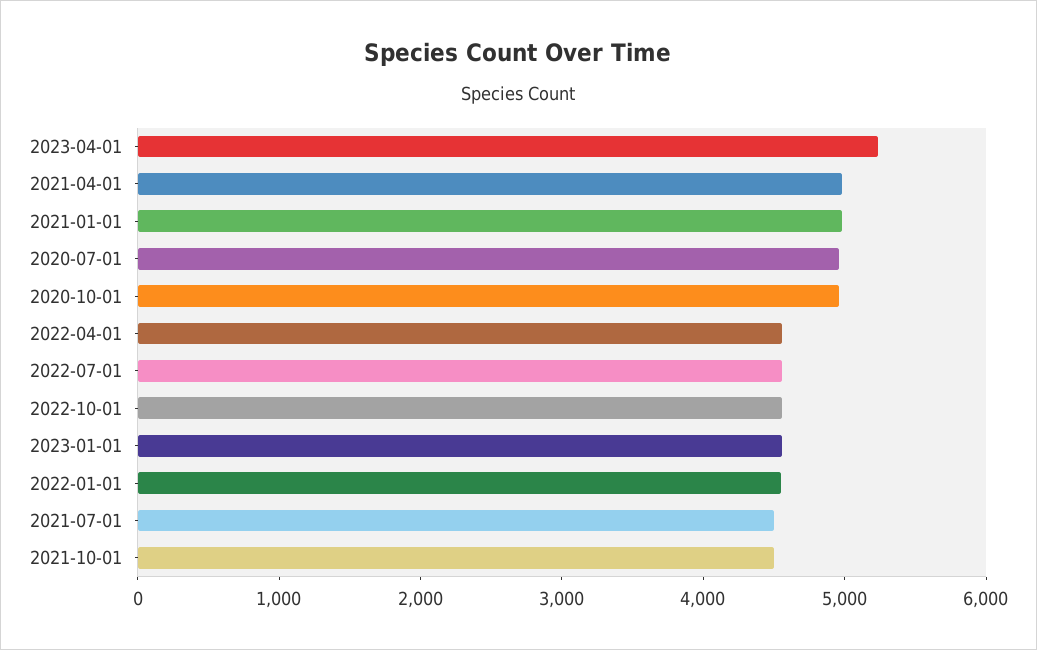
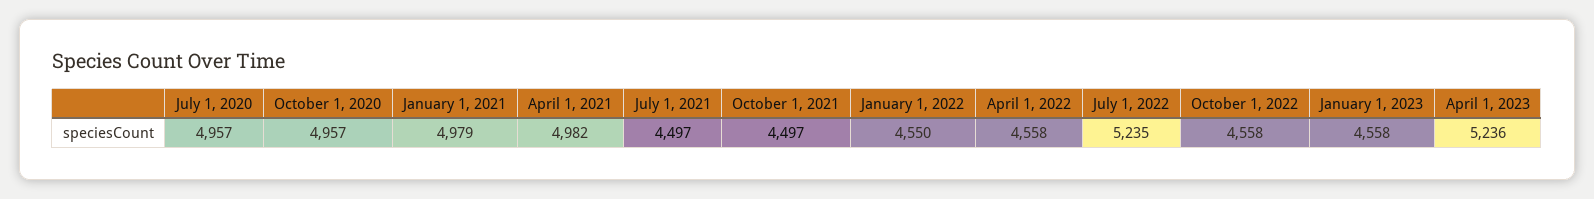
2022-07-01: 4600 -> 5235

